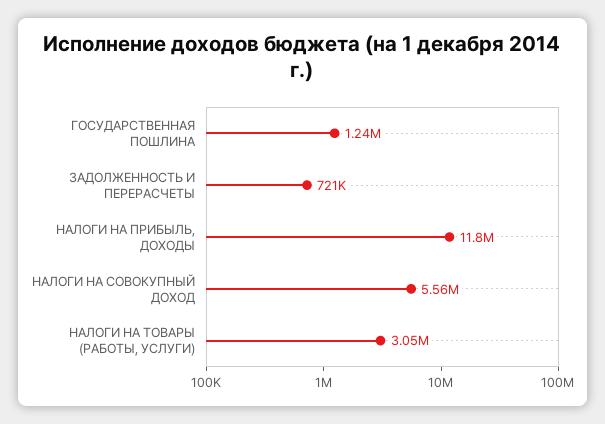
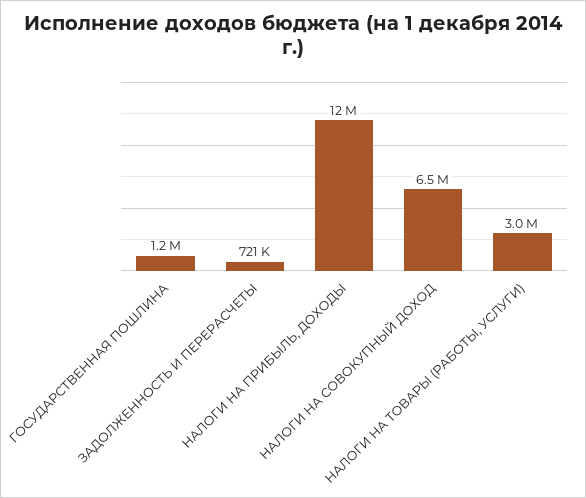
НАЛОГИ НА СОВОКУПНЫЙ ДОХОД: 5560000 -> 6500000

